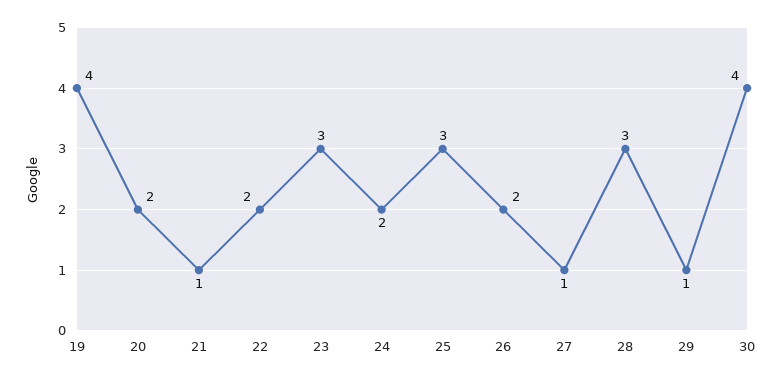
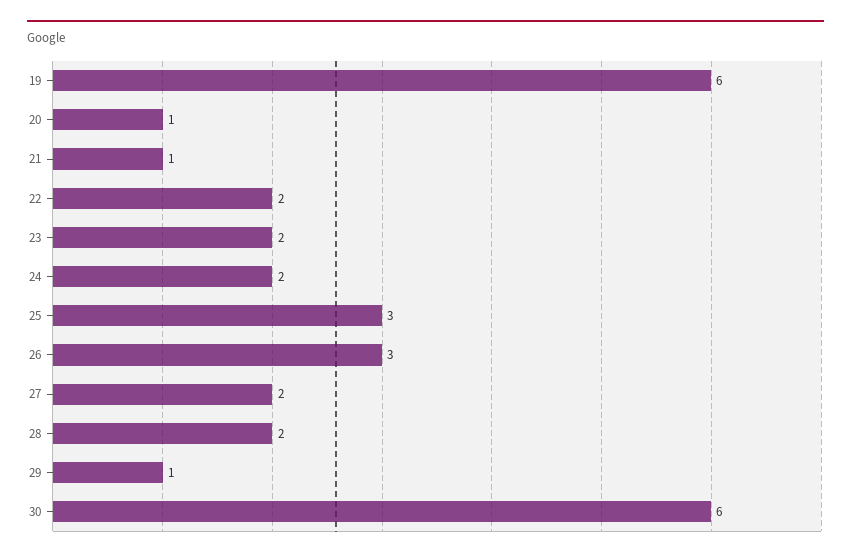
19: 4 -> 6
20: 2 -> 1
23: 3 -> 2
26: 2 -> 3
27: 1 -> 2
28: 3 -> 2
30: 4 -> 6

